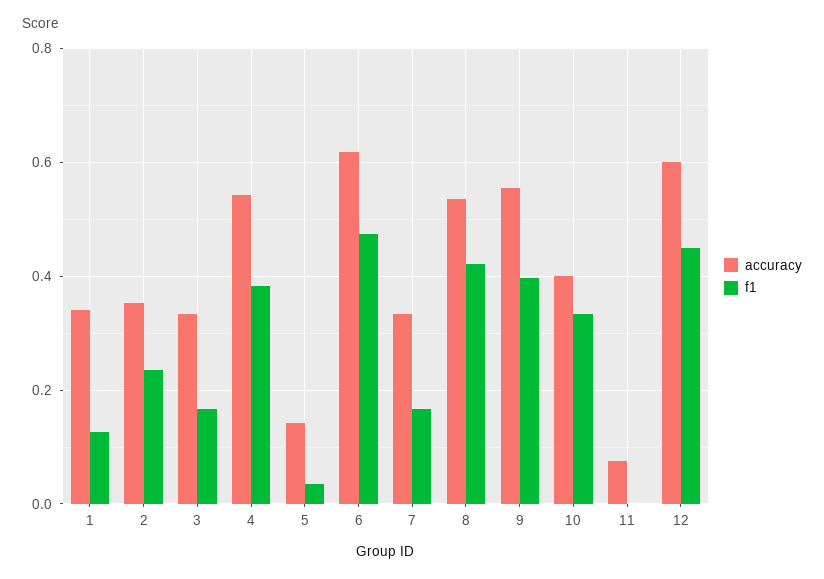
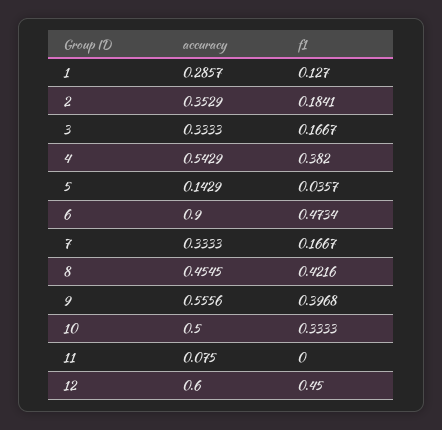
accuracy, 1: 0.34 -> 0.2857
f1, 2: 0.24 -> 0.1841
accuracy, 6: 0.62 -> 0.9
accuracy, 8: 0.54 -> 0.4545
accuracy, 10: 0.4 -> 0.5

